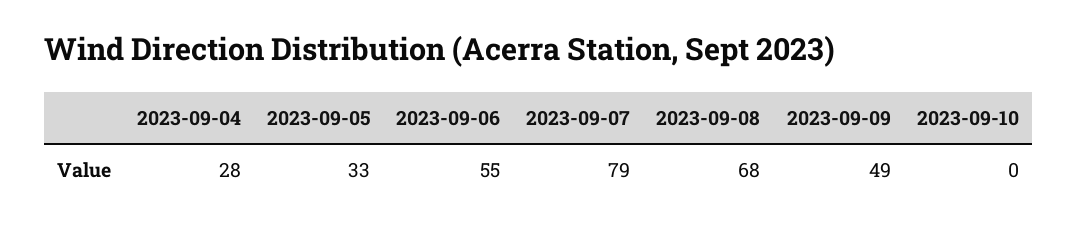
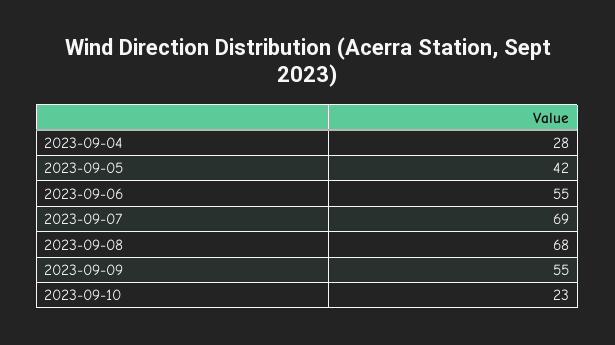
2023-09-05: 33 -> 42
2023-09-07: 79 -> 69
2023-09-09: 49 -> 55
2023-09-10: 0 -> 23

